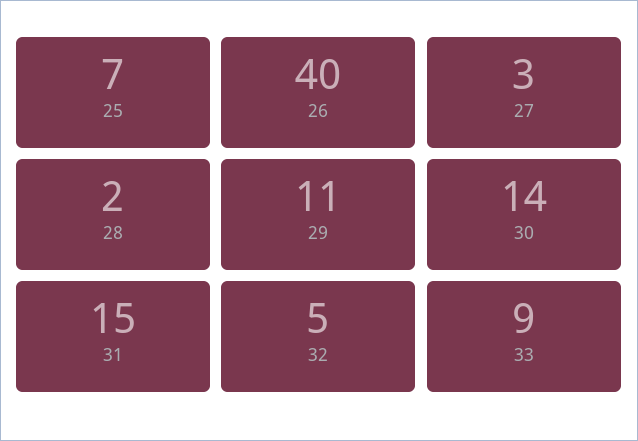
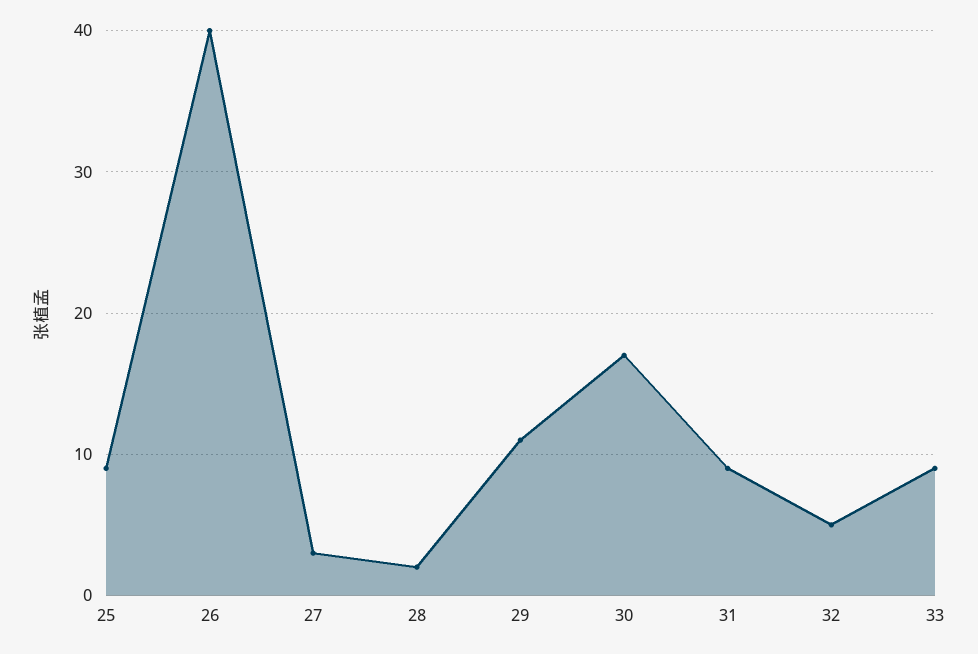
25: 7 -> 9
30: 14 -> 17
31: 15 -> 9

